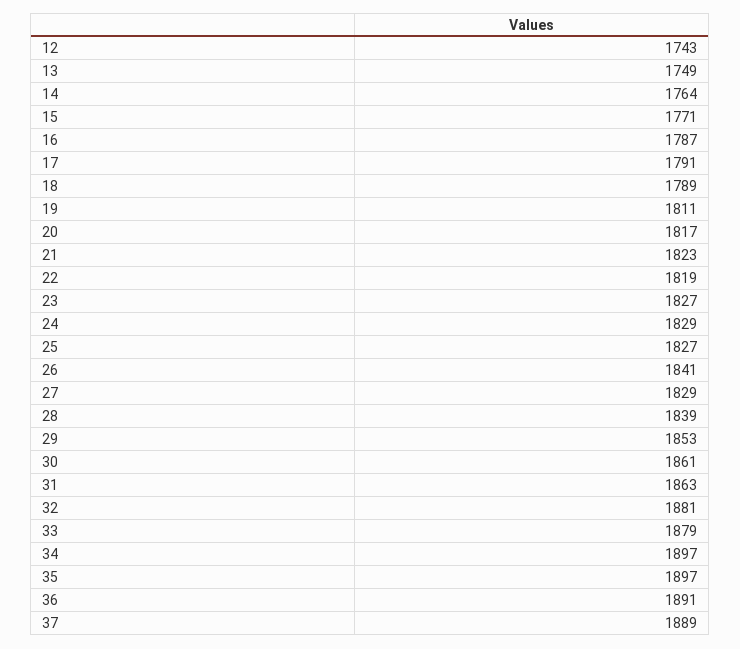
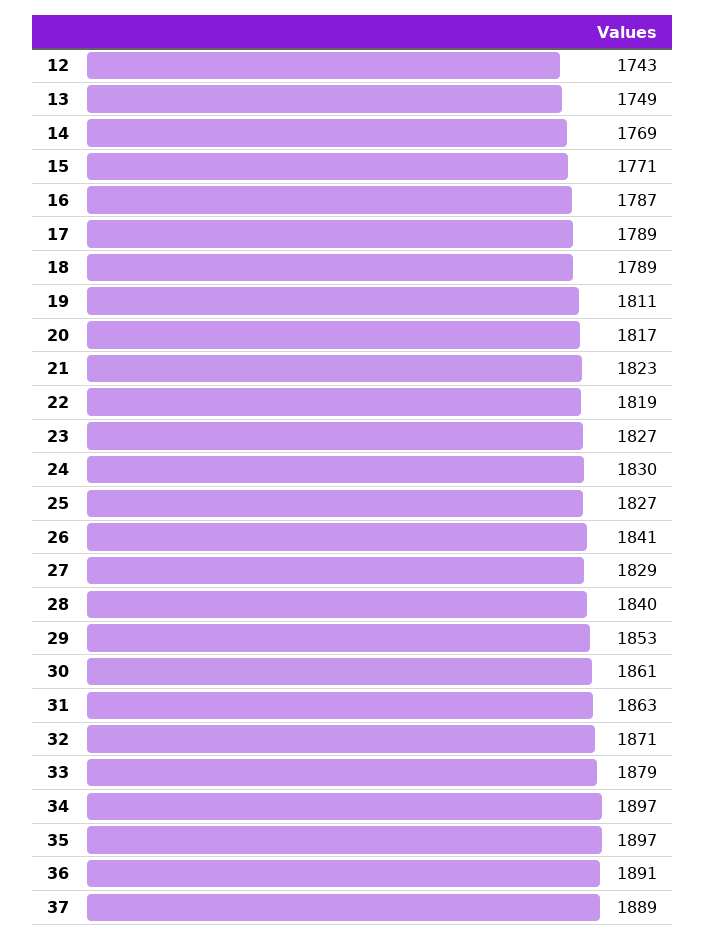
14: 1764 -> 1769
17: 1791 -> 1789
24: 1829 -> 1830
28: 1839 -> 1840
32: 1881 -> 1871

